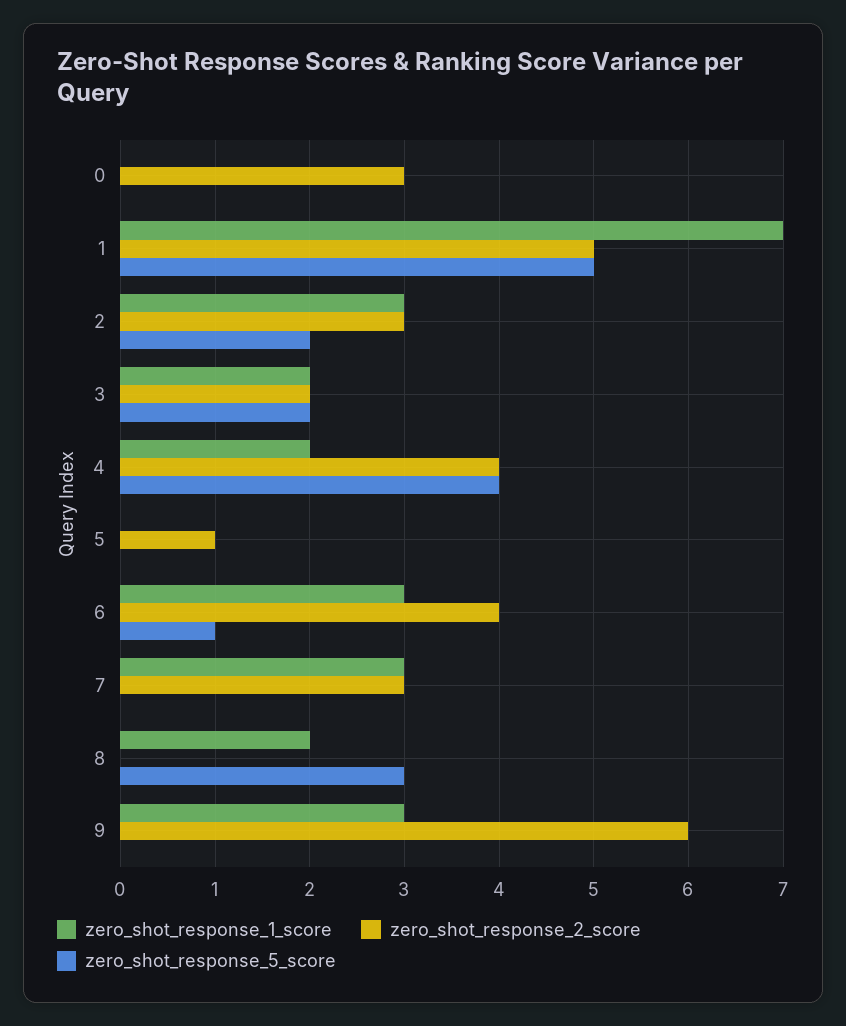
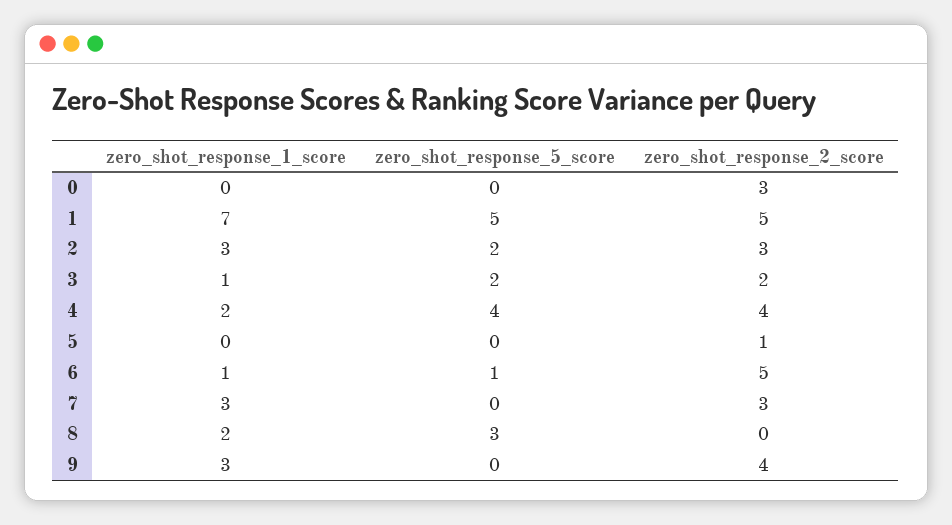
zero_shot_response_1_score, 3: 2 -> 1
zero_shot_response_1_score, 6: 3 -> 1
zero_shot_response_2_score, 6: 4 -> 5
zero_shot_response_2_score, 9: 6 -> 4

